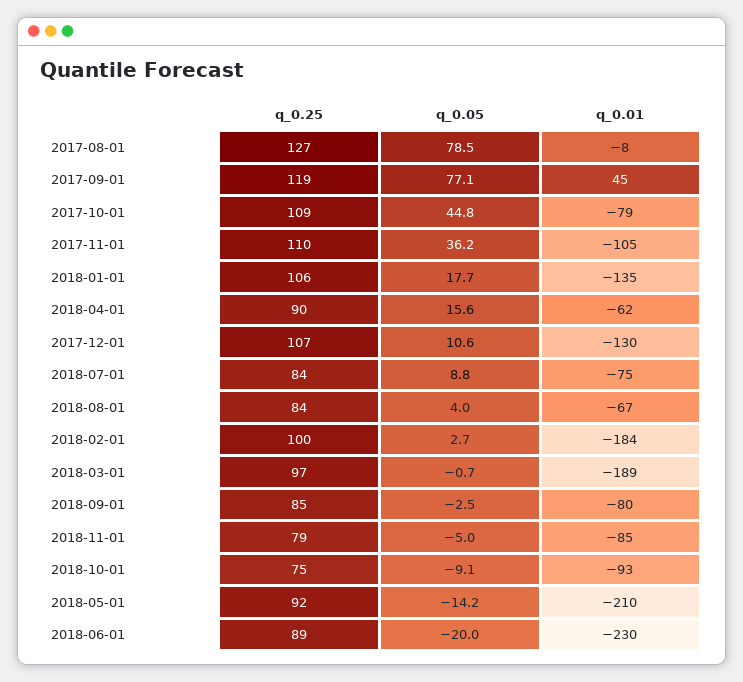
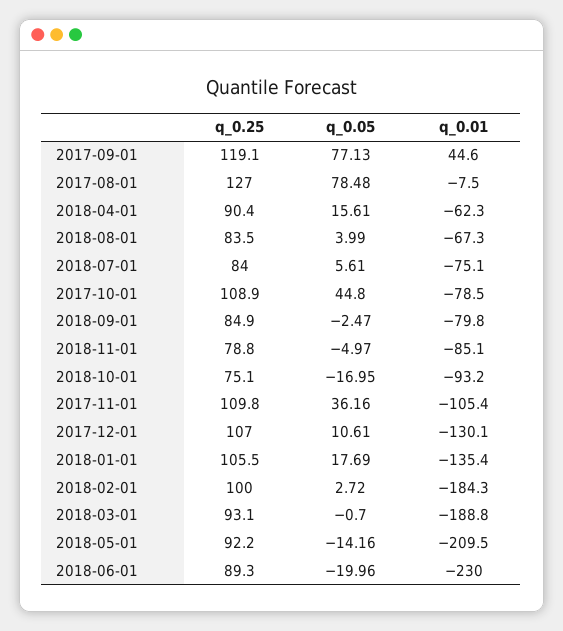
q_0.05, 2018-07-01: 8.8 -> 5.61
q_0.25, 2018-03-01: 97 -> 93.1
q_0.05, 2018-10-01: -9.1 -> -16.95

